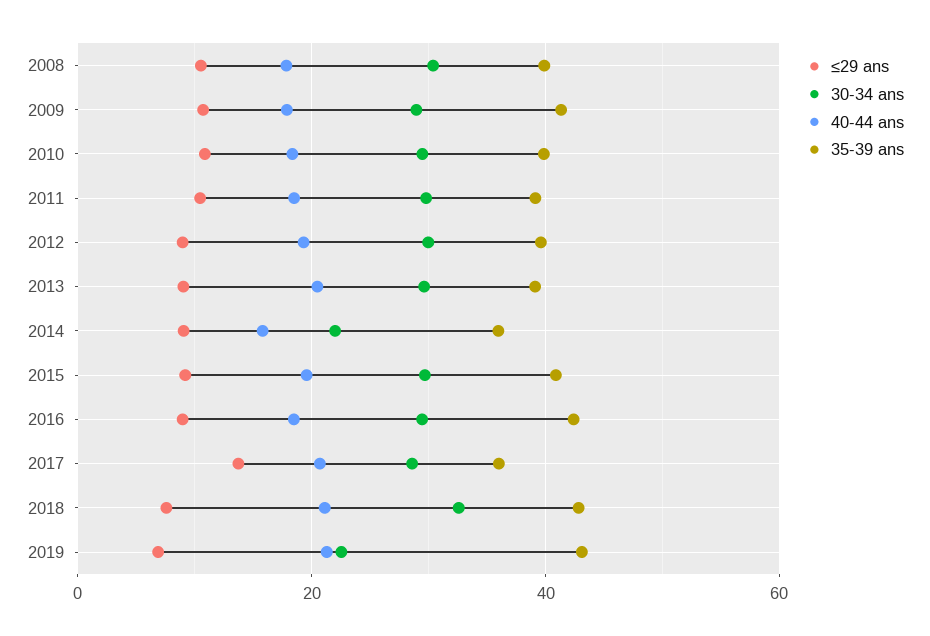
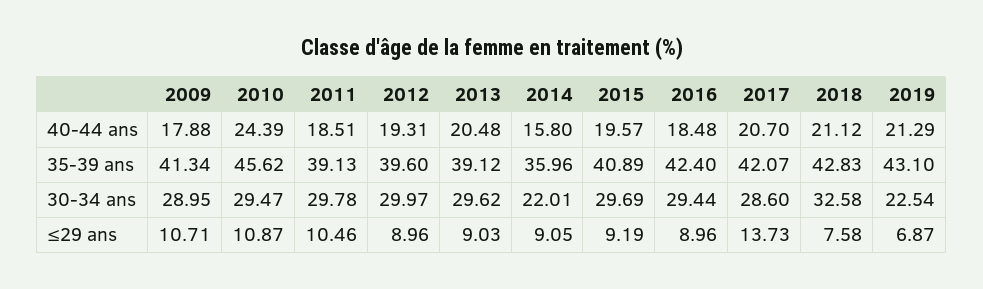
≤29 ans, 2008: 10 -> none
30-34 ans, 2008: 30 -> none
40-44 ans, 2008: 18 -> none
35-39 ans, 2008: 40 -> none
40-44 ans, 2010: 18 -> 24.39
35-39 ans, 2010: 40 -> 45.62
35-39 ans, 2017: 36 -> 42.07

